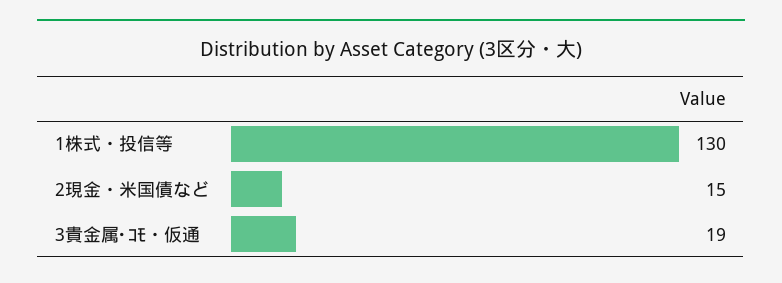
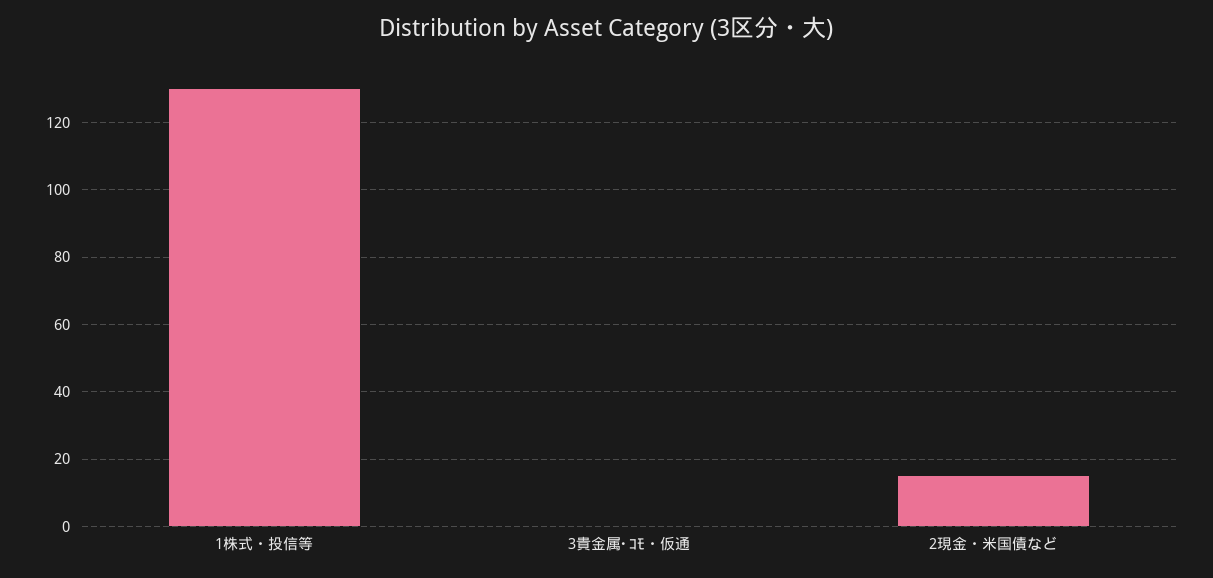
3貴金属･ｺﾓ・仮通: 19 -> 0

